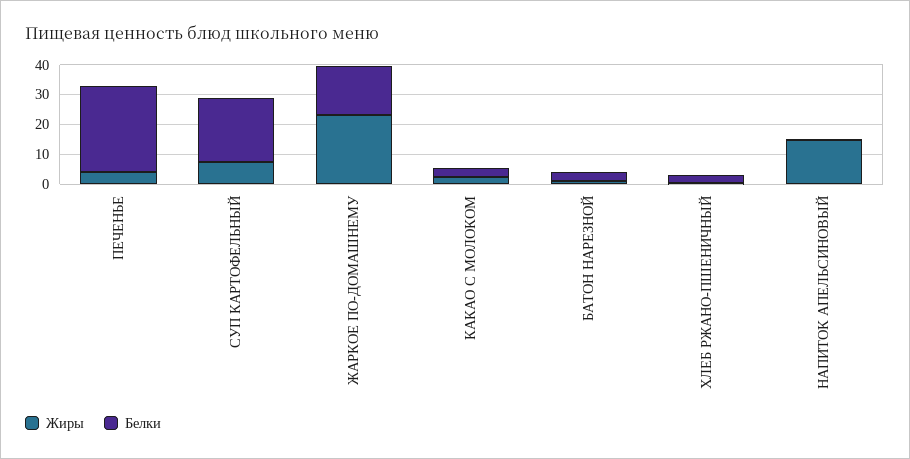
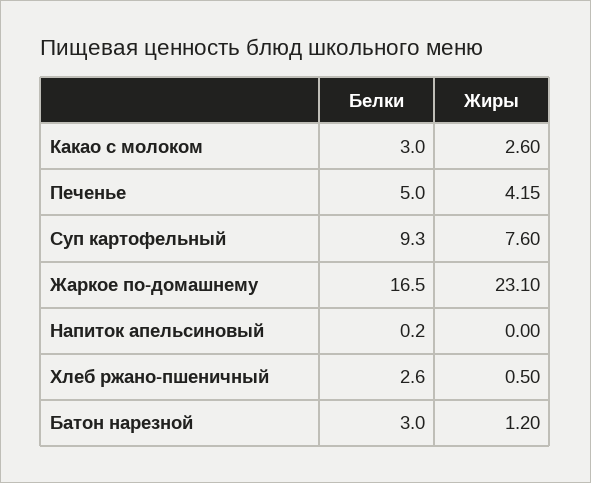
Белки, ПЕЧЕНЬЕ: 30 -> 5
Белки, СУП КАРТОФЕЛЬНЫЙ: 20 -> 9.3
Жиры, НАПИТОК АПЕЛЬСИНОВЫЙ: 15 -> 0

